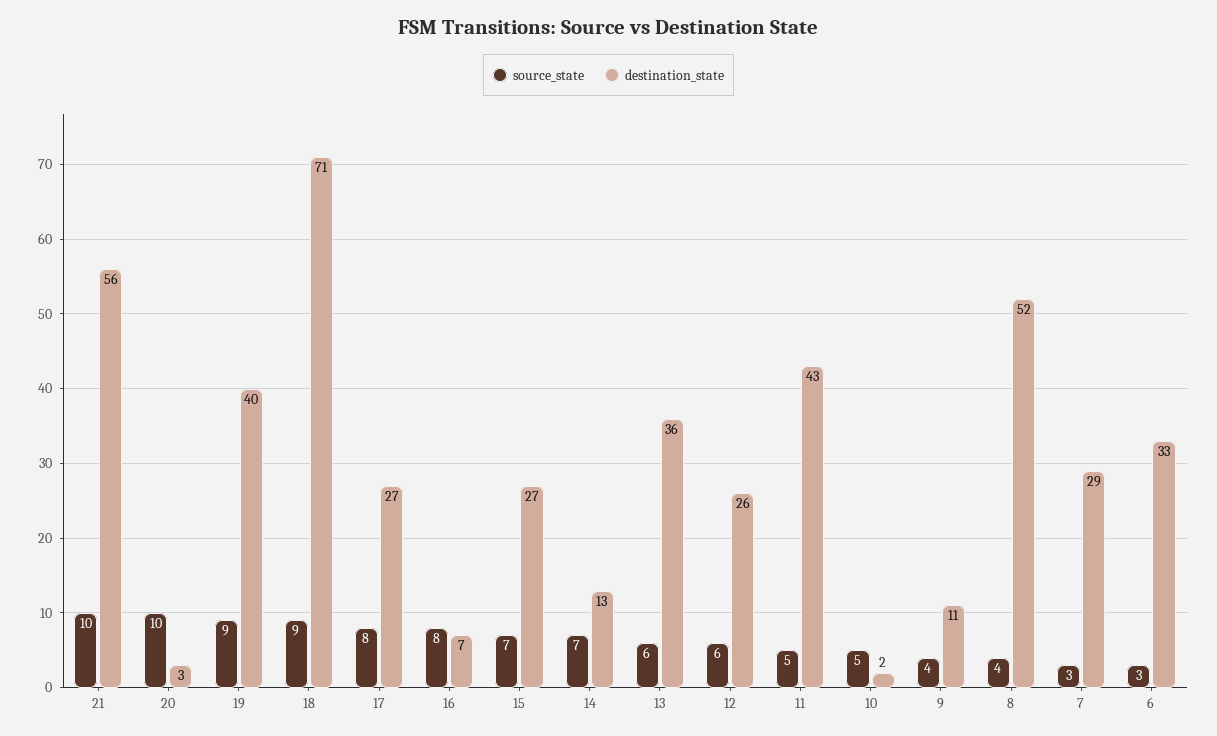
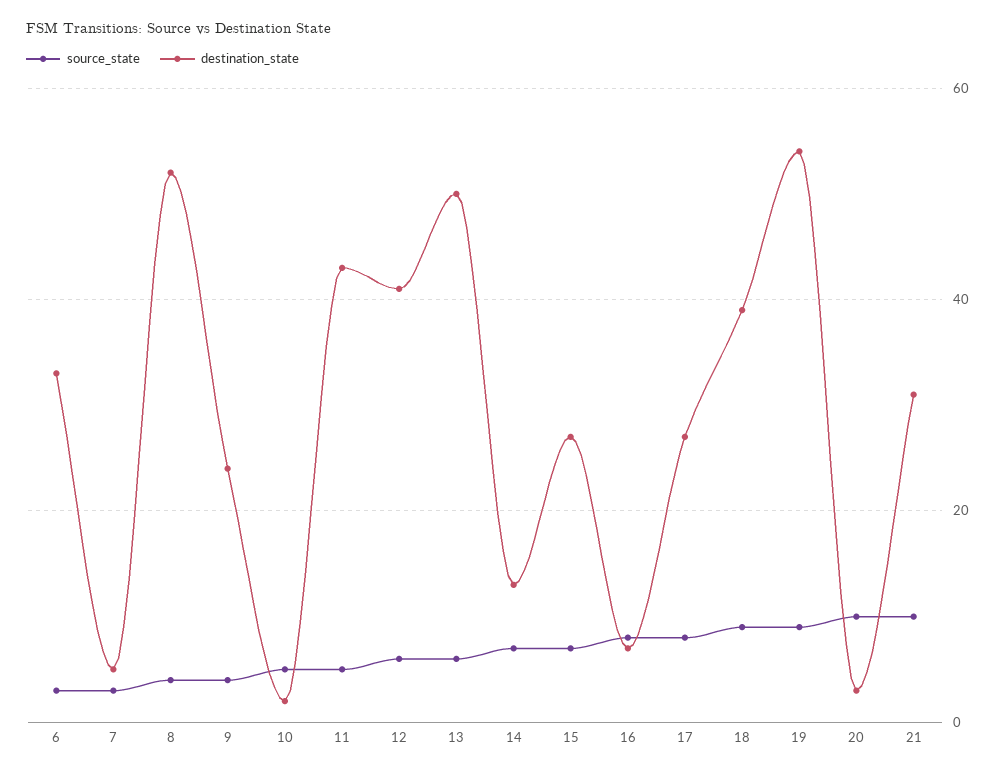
destination_state, 21: 56 -> 30
destination_state, 19: 40 -> 55
destination_state, 18: 71 -> 40
destination_state, 13: 36 -> 50
destination_state, 12: 26 -> 40
destination_state, 9: 11 -> 25
destination_state, 7: 29 -> 5

